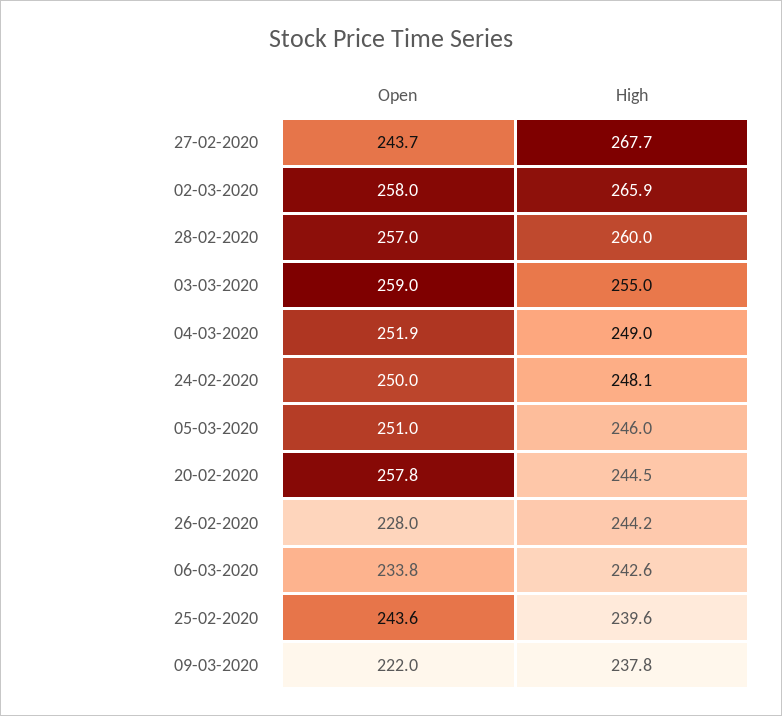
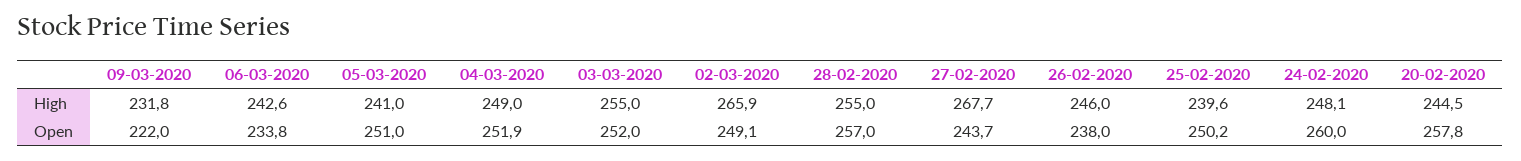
Open, 02-03-2020: 258 -> 249.1
High, 28-02-2020: 260 -> 255
Open, 03-03-2020: 259 -> 252
Open, 24-02-2020: 250 -> 260
High, 05-03-2020: 246 -> 241
Open, 26-02-2020: 228 -> 238
High, 26-02-2020: 244.2 -> 246
Open, 25-02-2020: 243.6 -> 250.2
High, 09-03-2020: 237.8 -> 231.8

